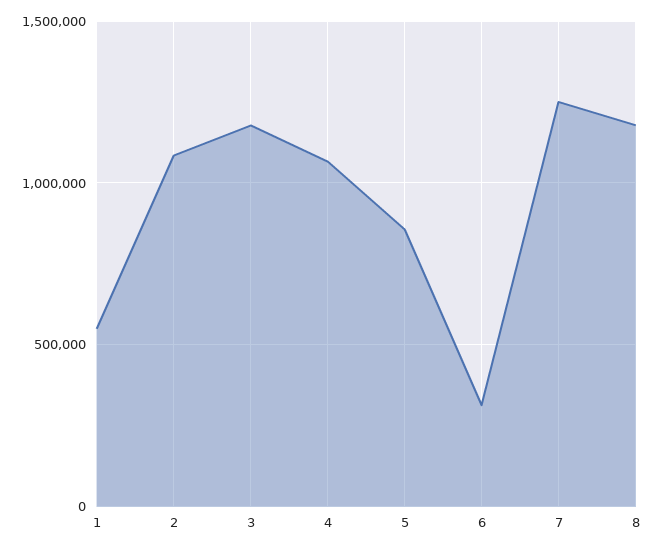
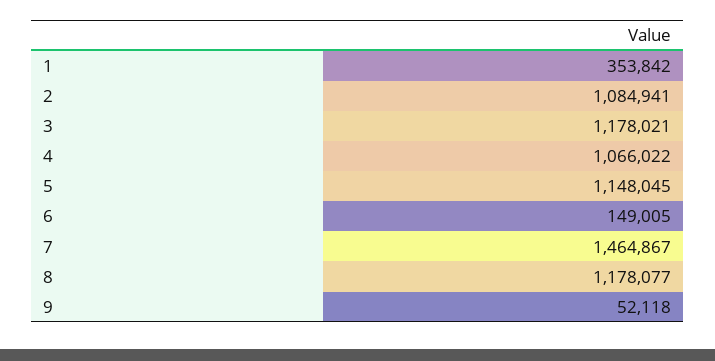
1: 550000 -> 353842
5: 850000 -> 1148045
6: 300000 -> 149005
7: 1250000 -> 1464867
9: none -> 52118

